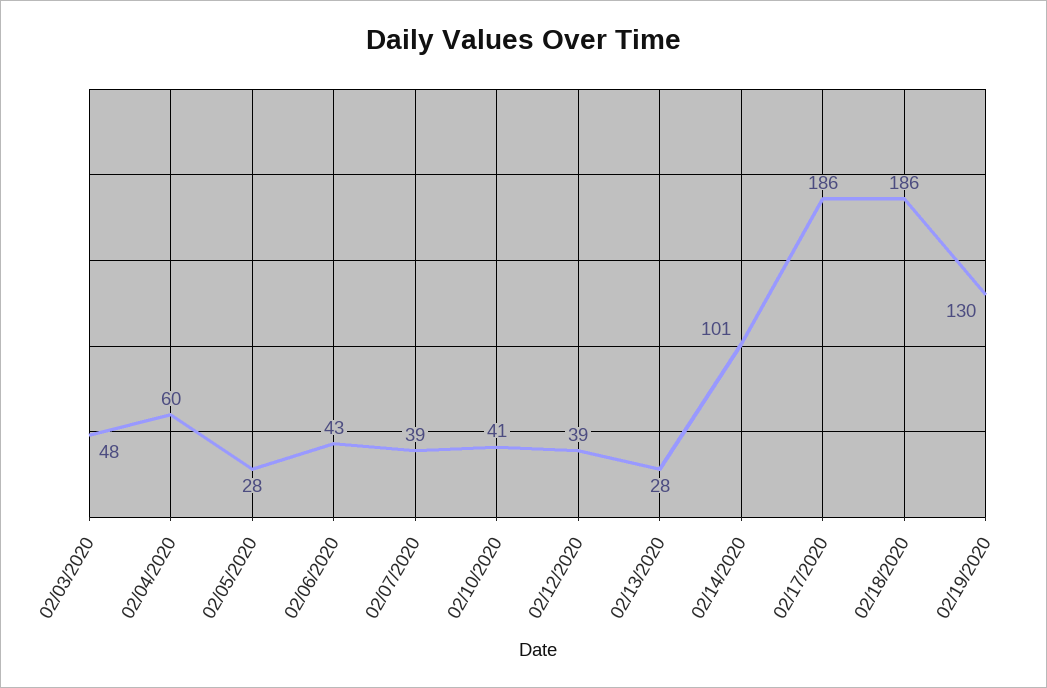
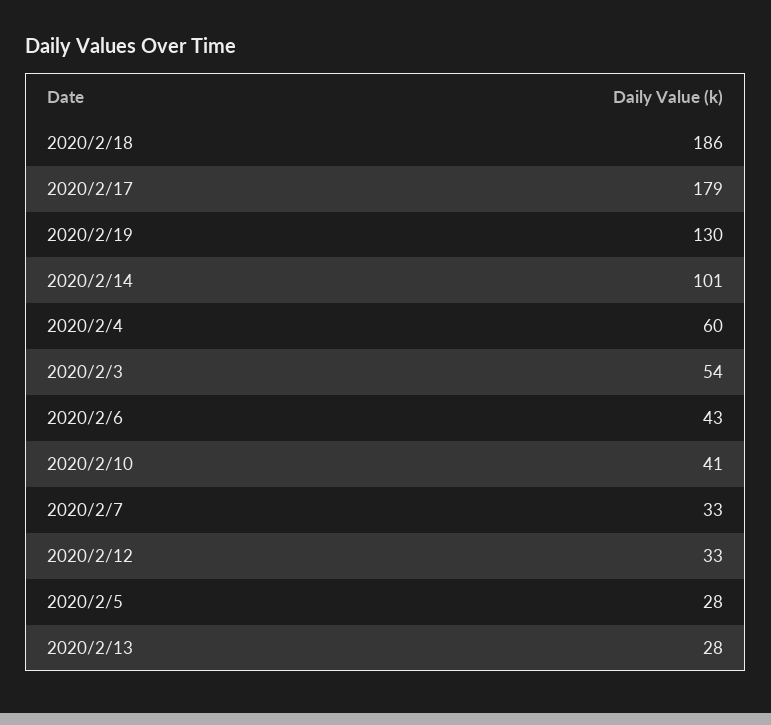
02/03/2020: 48 -> 54
02/07/2020: 39 -> 33
02/12/2020: 39 -> 33
02/17/2020: 186 -> 179

